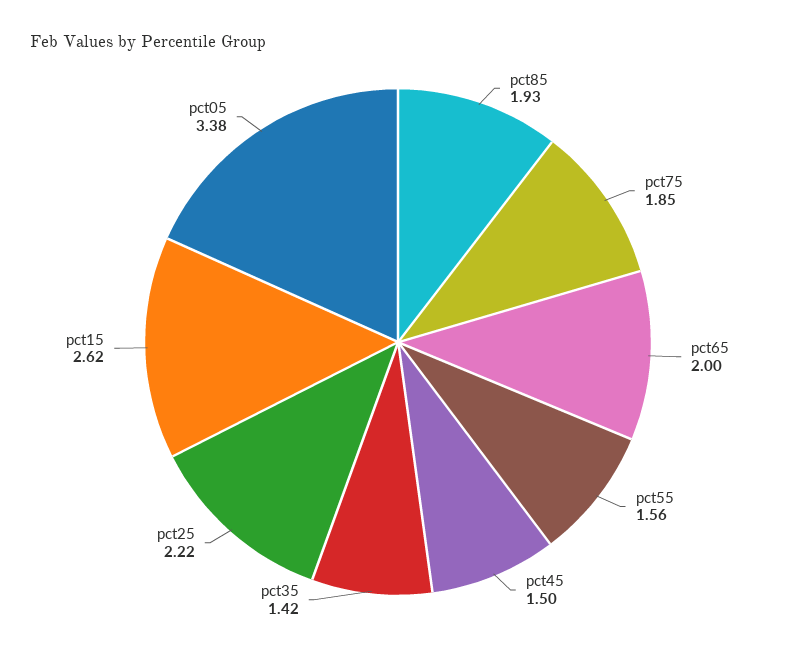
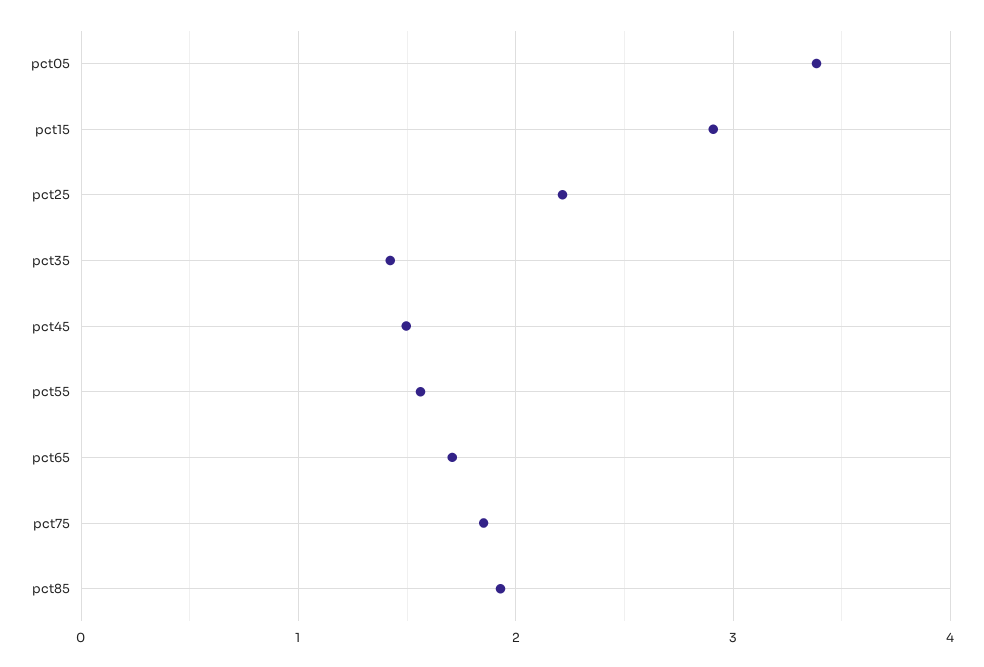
pct65: 2 -> 1.7
pct15: 2.62 -> 2.9

